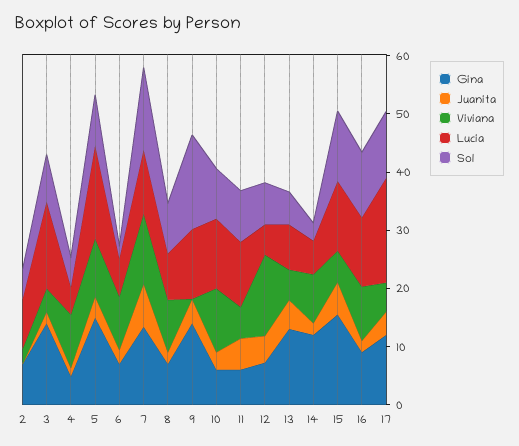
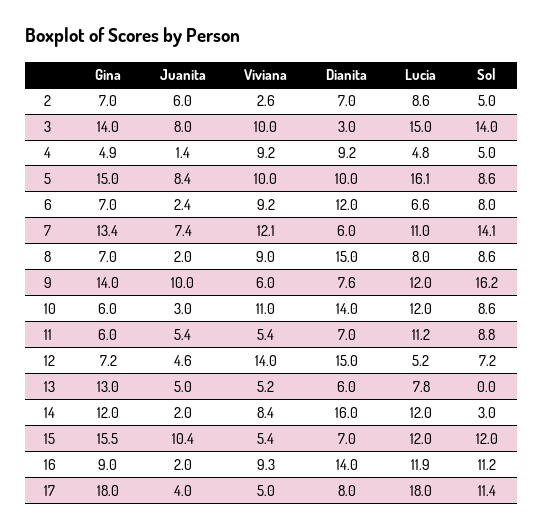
Juanita, 2: 0 -> 6
Juanita, 3: 2 -> 8
Viviana, 3: 4 -> 10
Sol, 3: 8 -> 14
Juanita, 5: 4 -> 8.4
Sol, 6: 2 -> 8
Juanita, 9: 4 -> 10
Viviana, 9: 0 -> 6
Sol, 13: 6 -> 0
Lucia, 14: 6 -> 12
Juanita, 15: 6 -> 10.4
Gina, 17: 12 -> 18
Dianita, 2: none -> 7
Dianita, 3: none -> 3
Dianita, 4: none -> 9.2
Dianita, 5: none -> 10
Dianita, 6: none -> 12
Dianita, 7: none -> 6
Dianita, 8: none -> 15
Dianita, 9: none -> 7.6
Dianita, 10: none -> 14
Dianita, 11: none -> 7
Dianita, 12: none -> 15
Dianita, 13: none -> 6
Dianita, 14: none -> 16
Dianita, 15: none -> 7
Dianita, 16: none -> 14
Dianita, 17: none -> 8

